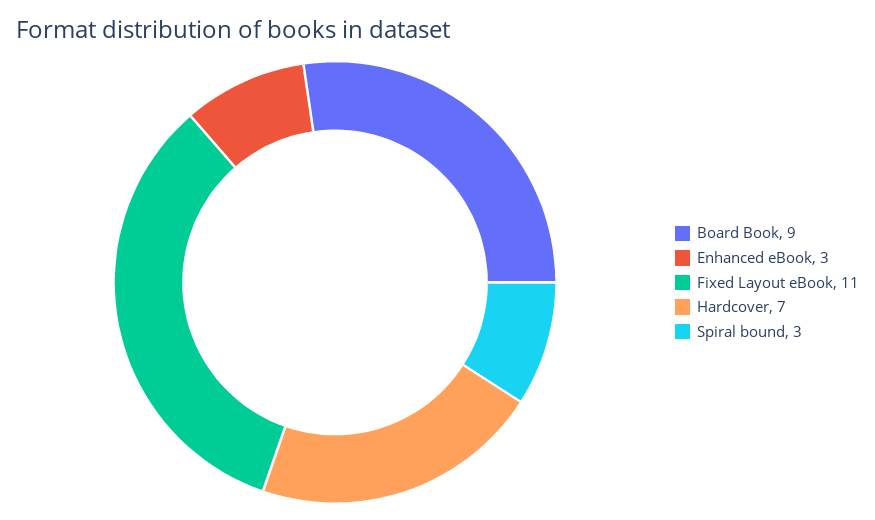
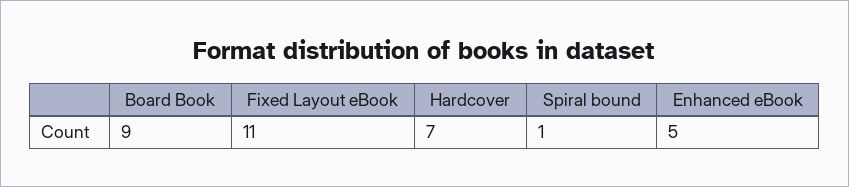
Enhanced eBook: 3 -> 5
Spiral bound: 3 -> 1

